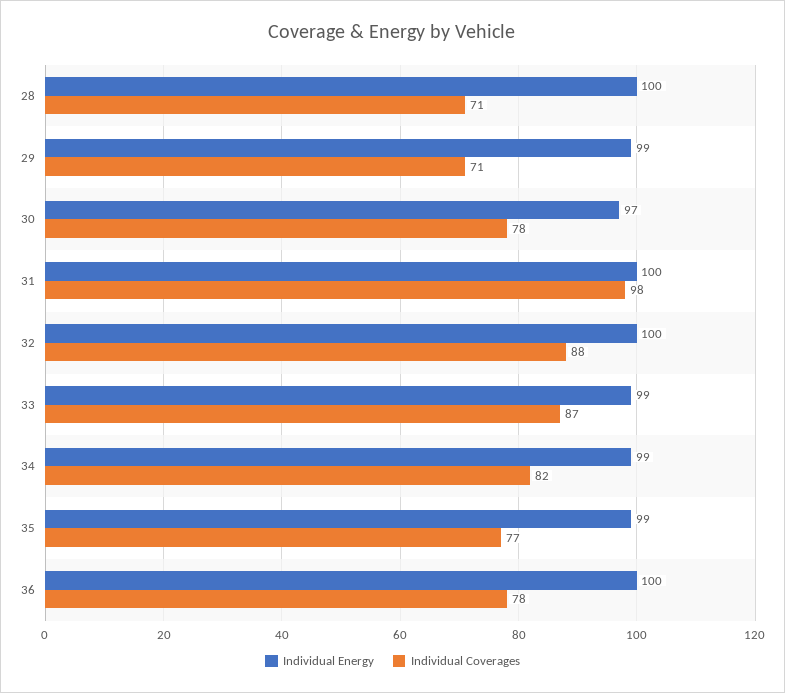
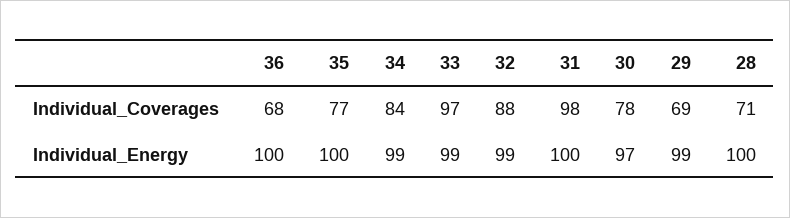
Individual Coverages, 29: 71 -> 69
Individual Energy, 32: 100 -> 99
Individual Coverages, 33: 87 -> 97
Individual Coverages, 34: 82 -> 84
Individual Energy, 35: 99 -> 100
Individual Coverages, 36: 78 -> 68

